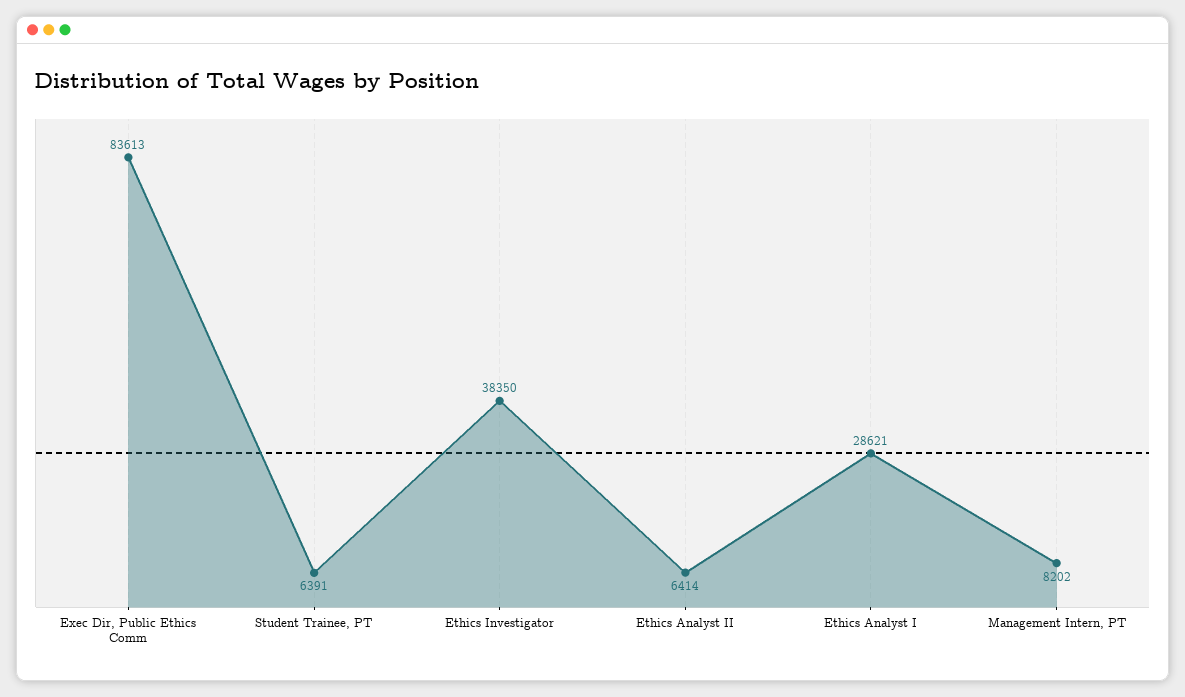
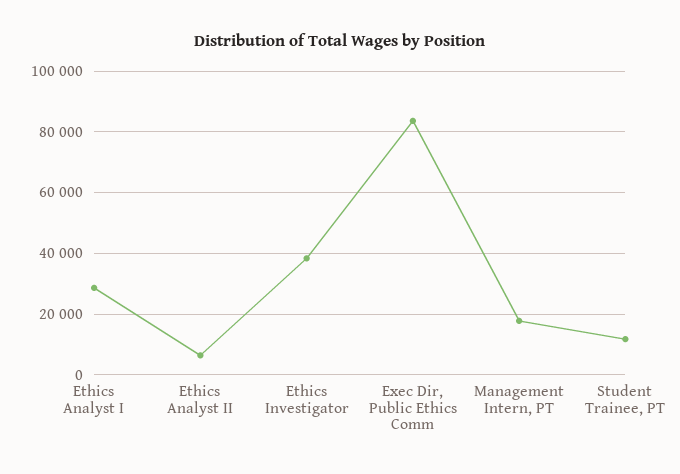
Student Trainee, PT: 6391 -> 12000
Management Intern, PT: 8202 -> 18000

